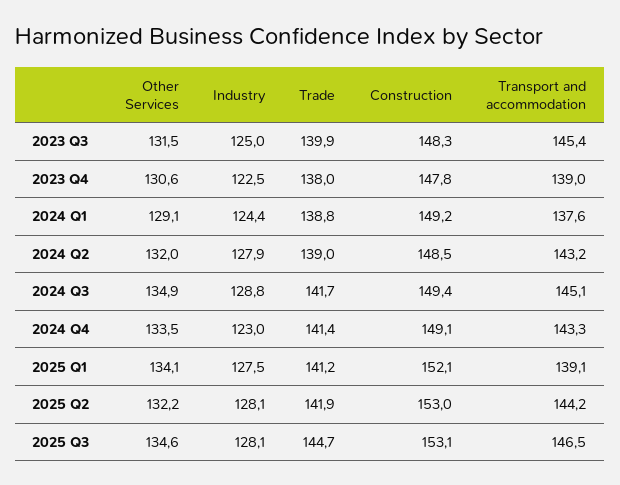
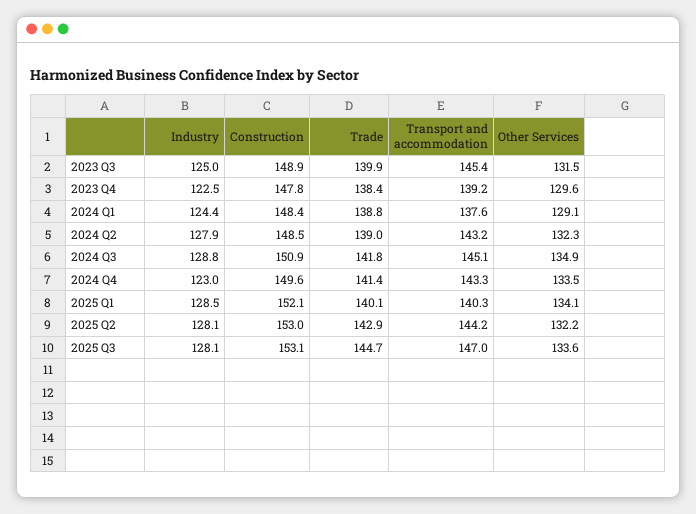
Construction, 2023 Q3: 148.3 -> 148.9
Other Services, 2023 Q4: 130.6 -> 129.6
Trade, 2023 Q4: 138 -> 138.4
Transport and accommodation, 2023 Q4: 139 -> 139.2
Construction, 2024 Q1: 149.2 -> 148.4
Other Services, 2024 Q2: 132 -> 132.3
Trade, 2024 Q3: 141.7 -> 141.8
Construction, 2024 Q3: 149.4 -> 150.9
Construction, 2024 Q4: 149.1 -> 149.6
Industry, 2025 Q1: 127.5 -> 128.5
Trade, 2025 Q1: 141.2 -> 140.1
Transport and accommodation, 2025 Q1: 139.1 -> 140.3
Trade, 2025 Q2: 141.9 -> 142.9
Other Services, 2025 Q3: 134.6 -> 133.6
Transport and accommodation, 2025 Q3: 146.5 -> 147

